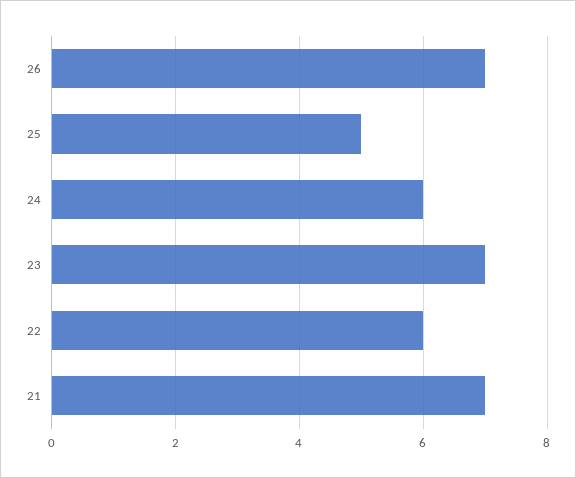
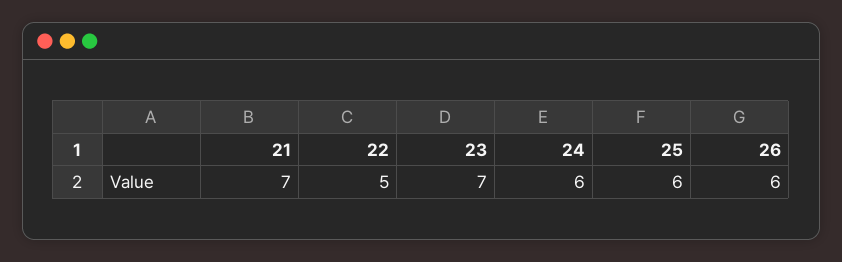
26: 7 -> 6
25: 5 -> 6
22: 6 -> 5

